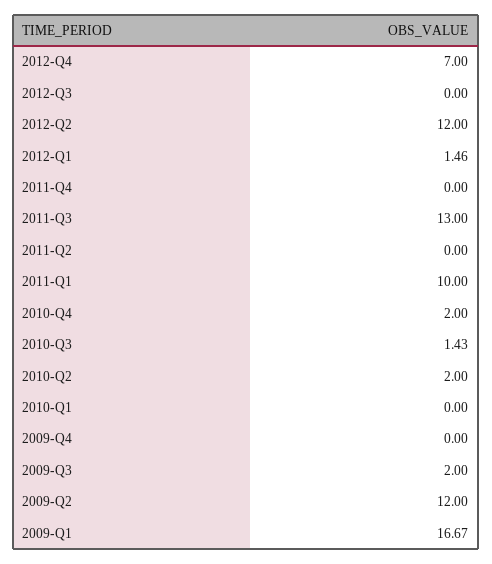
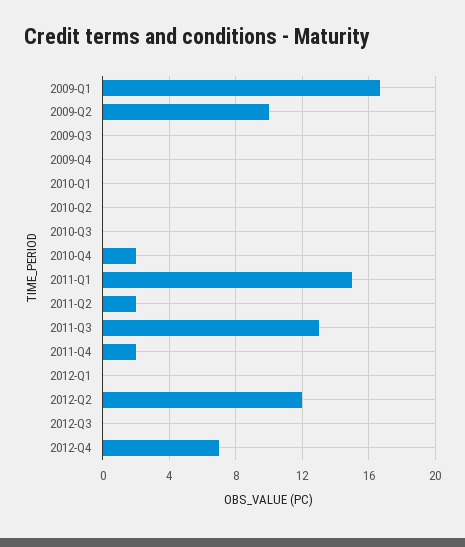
2012-Q1: 1.46 -> 0
2011-Q4: 0 -> 2
2011-Q2: 0 -> 2
2011-Q1: 10 -> 15
2010-Q3: 1.43 -> 0
2010-Q2: 2 -> 0
2009-Q3: 2 -> 0
2009-Q2: 12 -> 10

